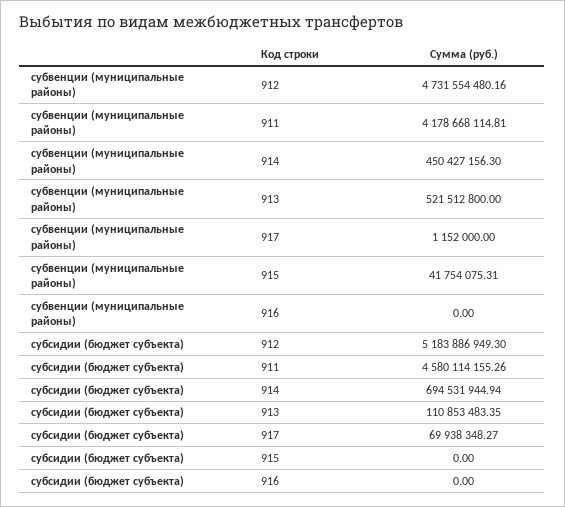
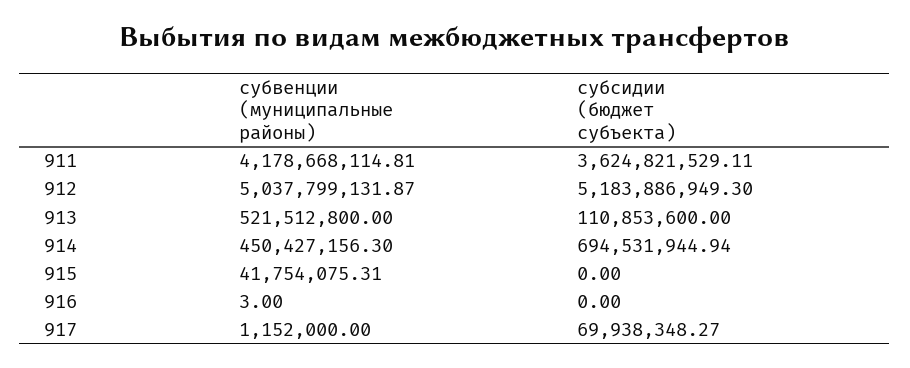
субвенции (муниципальные районы), 912: 4731554480.16 -> 5037799131.87
субвенции (муниципальные районы), 916: 0 -> 3
субсидии (бюджет субъекта), 911: 4580114155.26 -> 3624821529.11
субсидии (бюджет субъекта), 913: 110853483.35 -> 110853600

